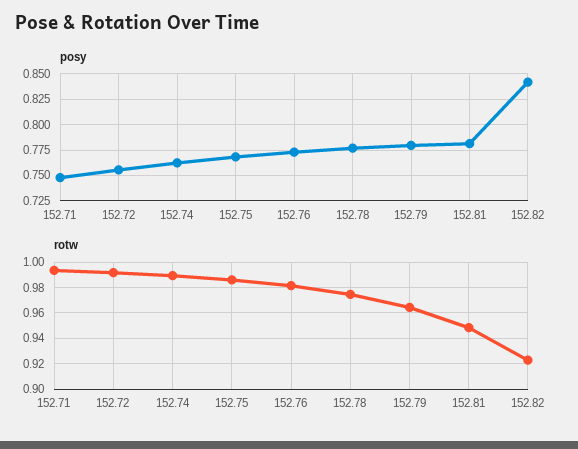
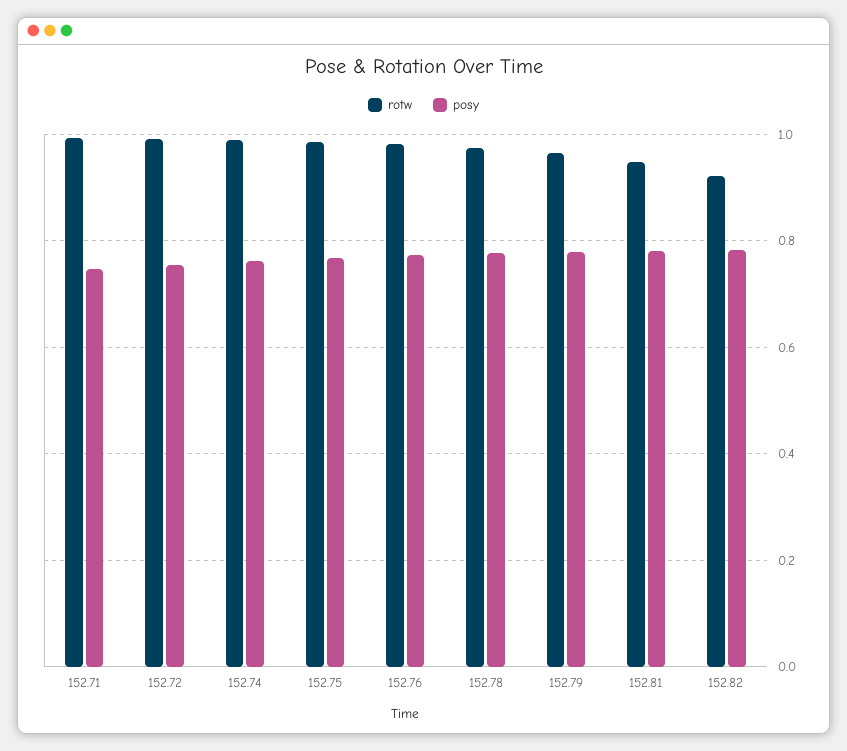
posy, 152.82: 0.85 -> 0.78

